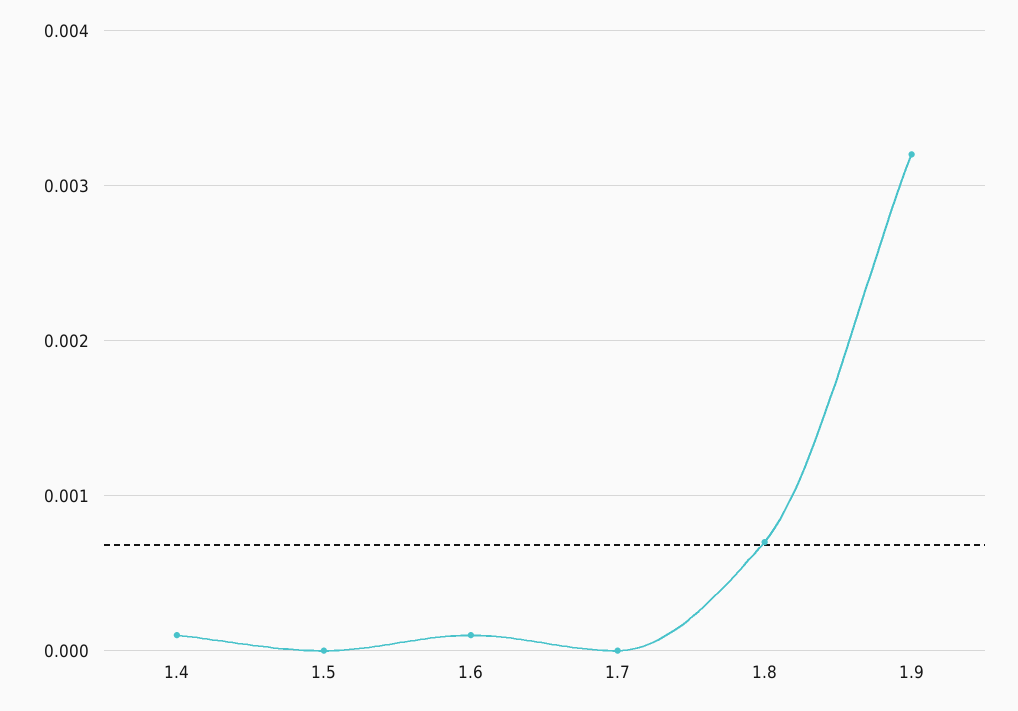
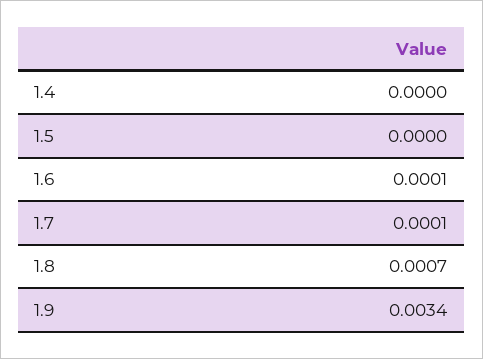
1.4: 0.0001 -> 0
1.7: 0 -> 0.0001
1.9: 0.0032 -> 0.0034

